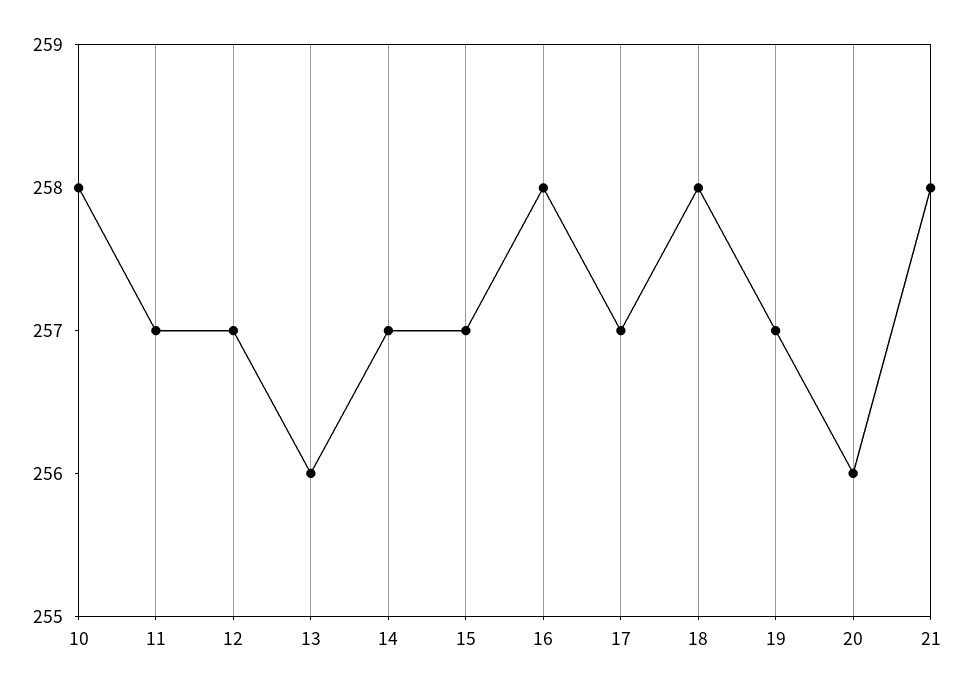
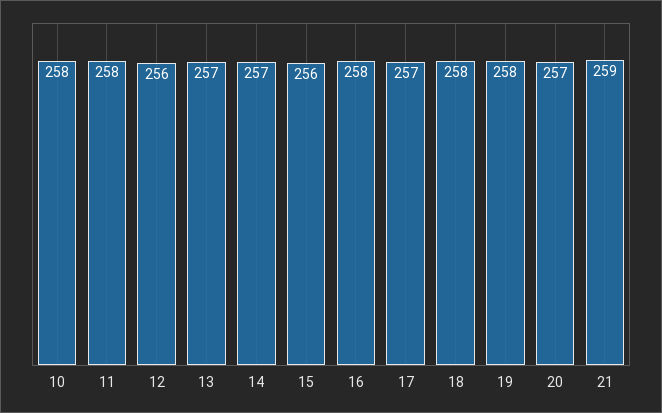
11: 257 -> 258
12: 257 -> 256
13: 256 -> 257
15: 257 -> 256
19: 257 -> 258
20: 256 -> 257
21: 258 -> 259

